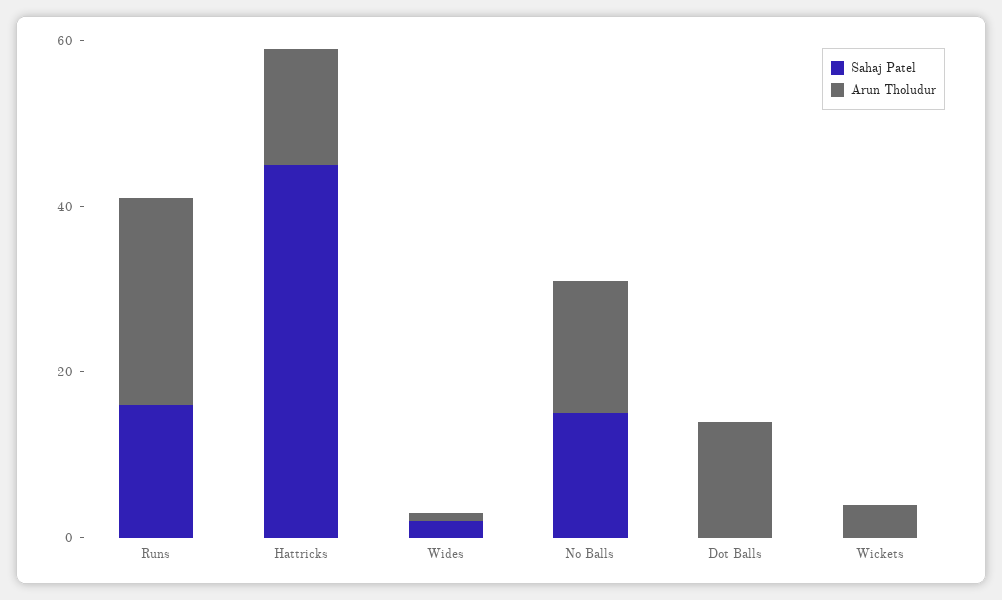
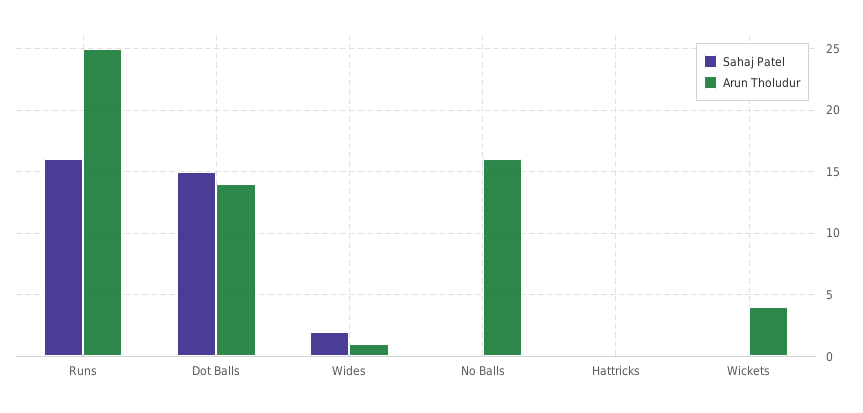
Sahaj Patel, Hattricks: 45 -> 0
Arun Tholudur, Hattricks: 15 -> 0
Sahaj Patel, No Balls: 15 -> 0
Sahaj Patel, Dot Balls: 0 -> 15

